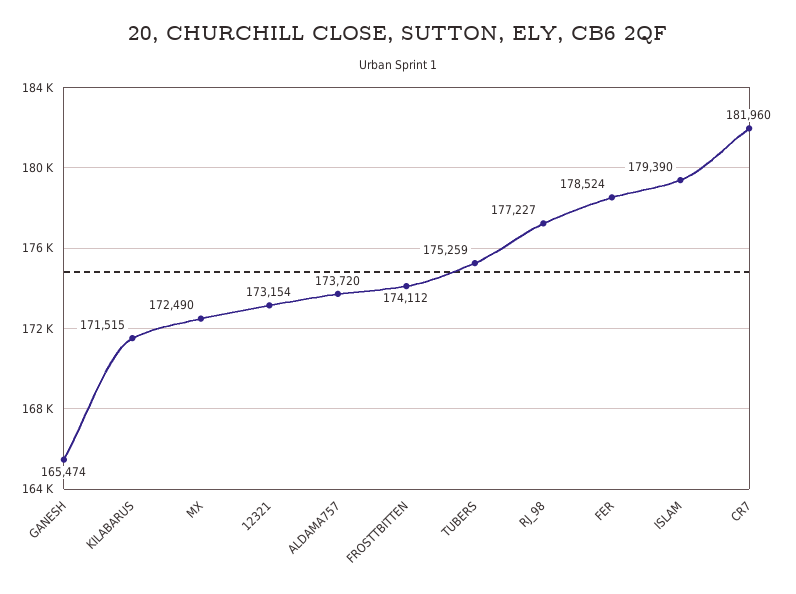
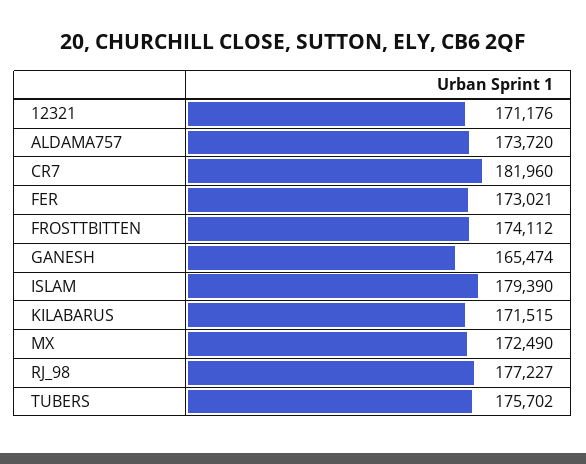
12321: 173154 -> 171176
TUBERS: 175259 -> 175702
FER: 178524 -> 173021

